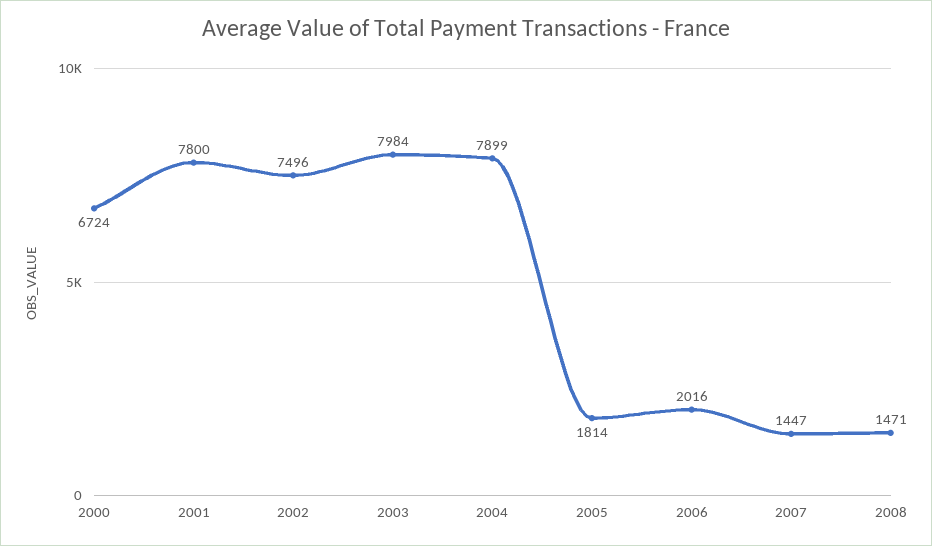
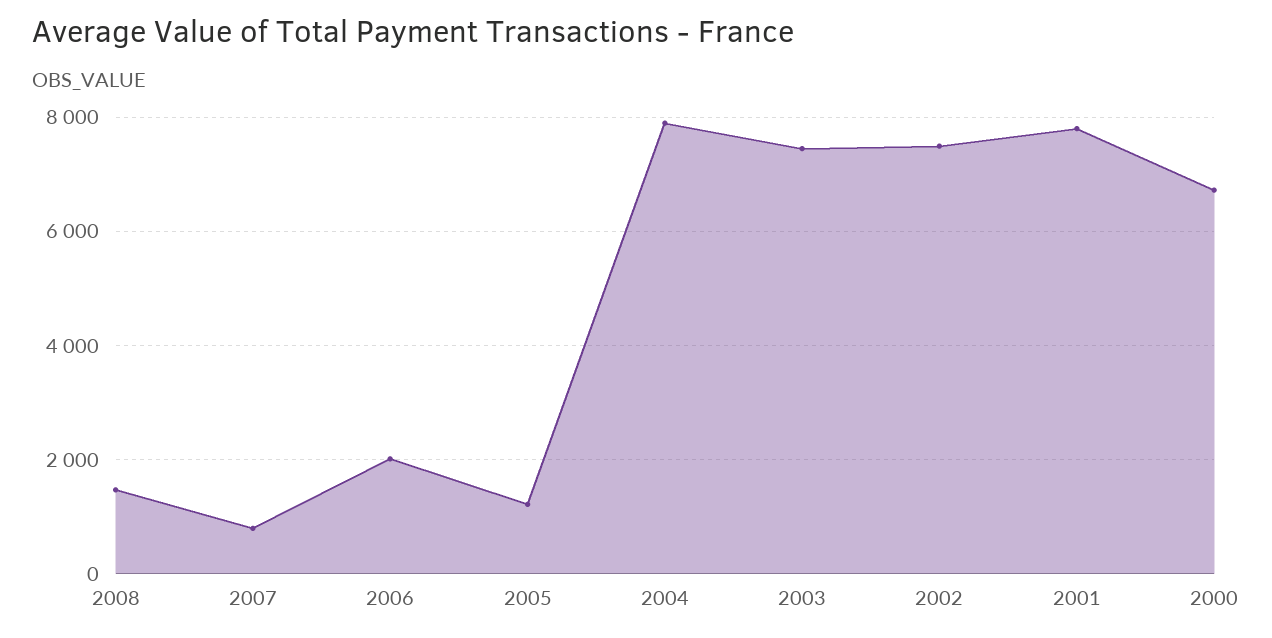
2003: 7984 -> 7400
2005: 1814 -> 1200
2007: 1447 -> 800

